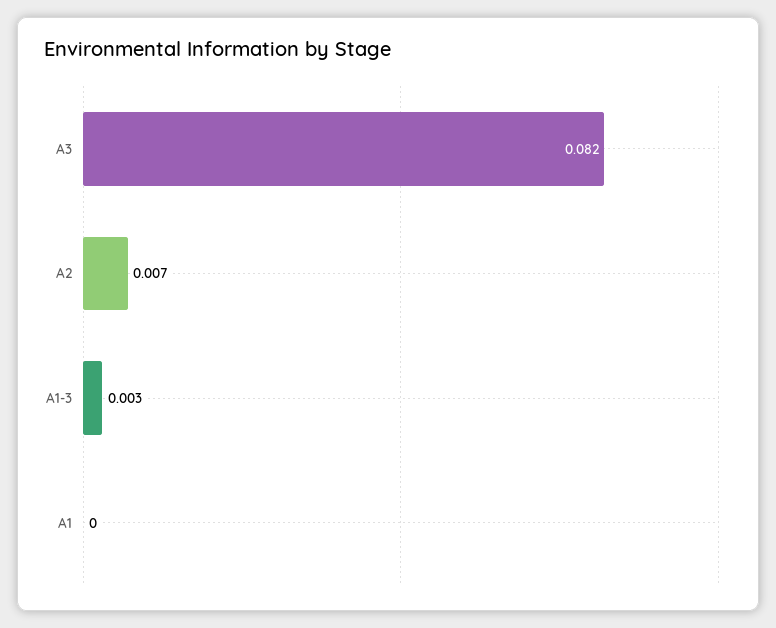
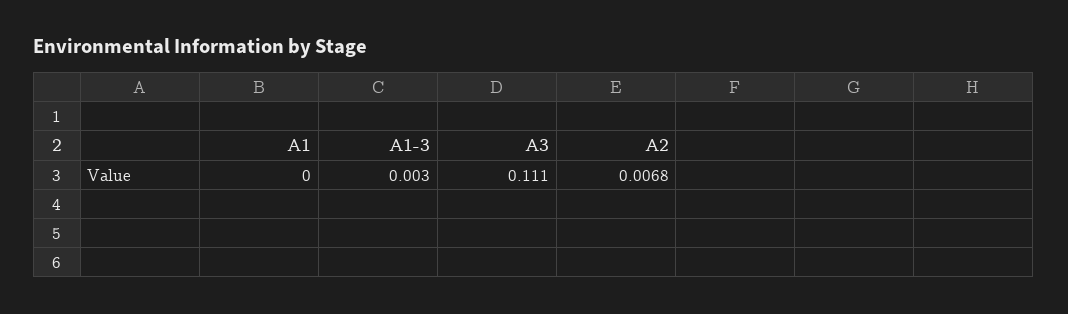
A3: 0.082 -> 0.111

